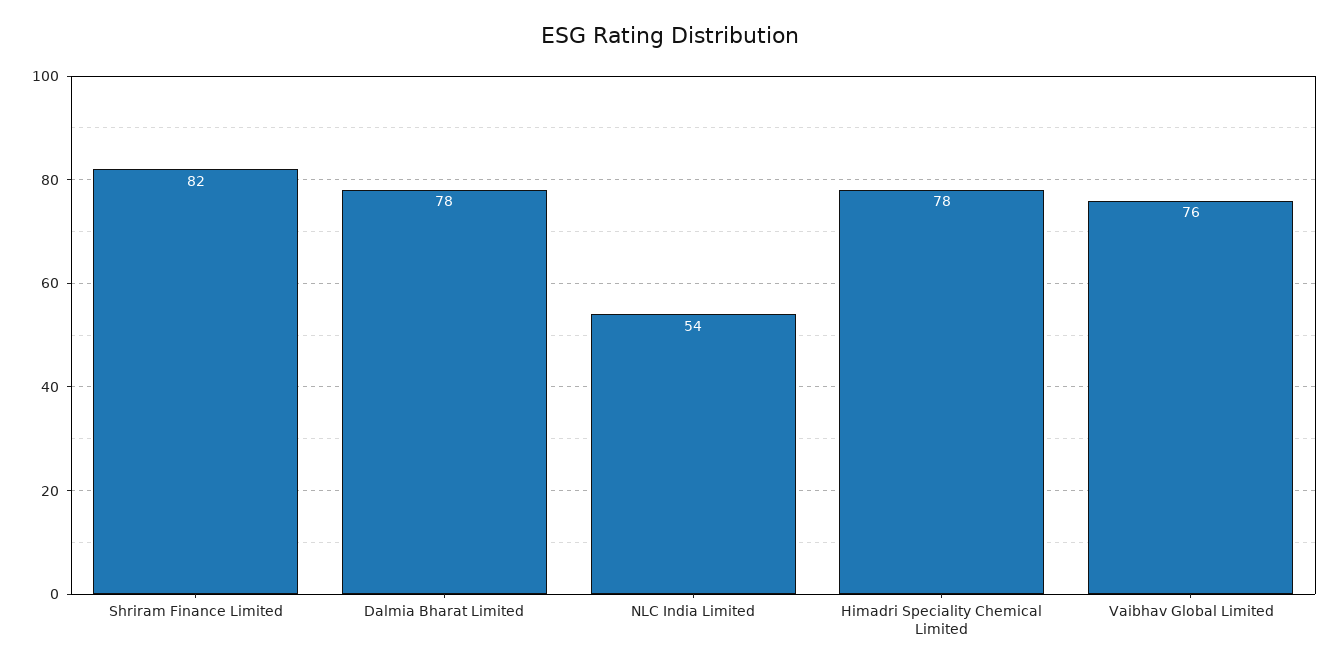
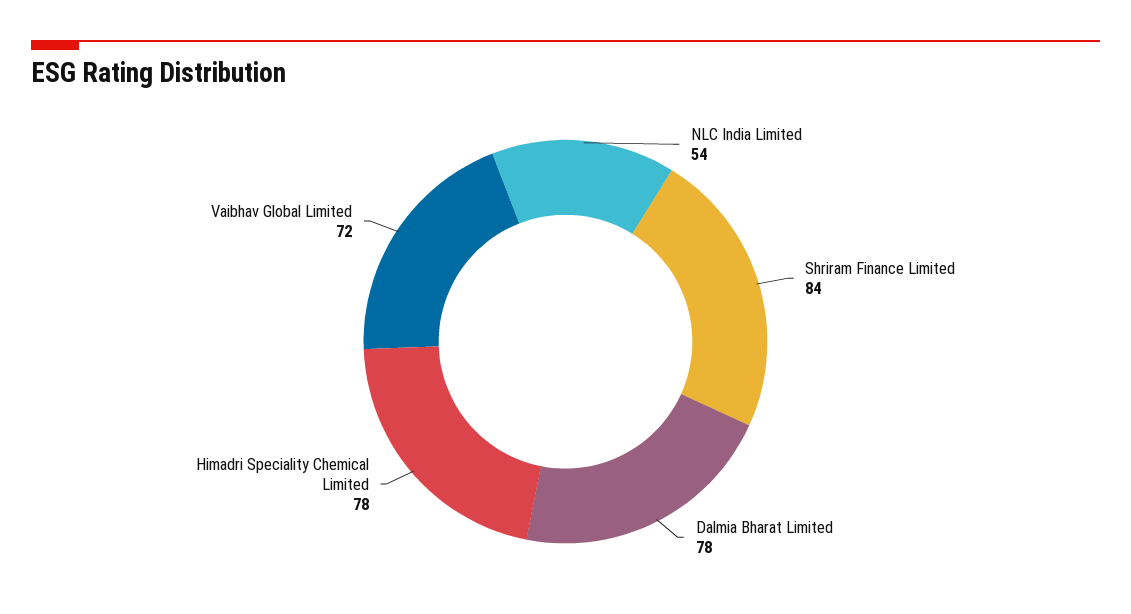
Shriram Finance Limited: 82 -> 84
Vaibhav Global Limited: 76 -> 72

